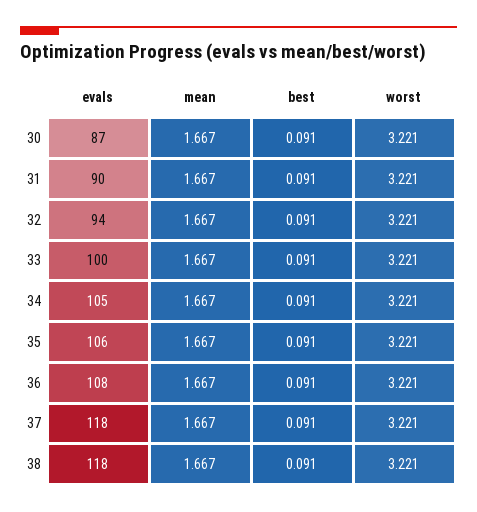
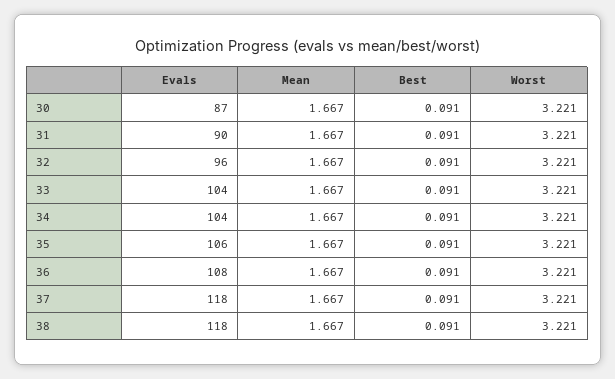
evals, 32: 94 -> 96
evals, 33: 100 -> 104
evals, 34: 105 -> 104

